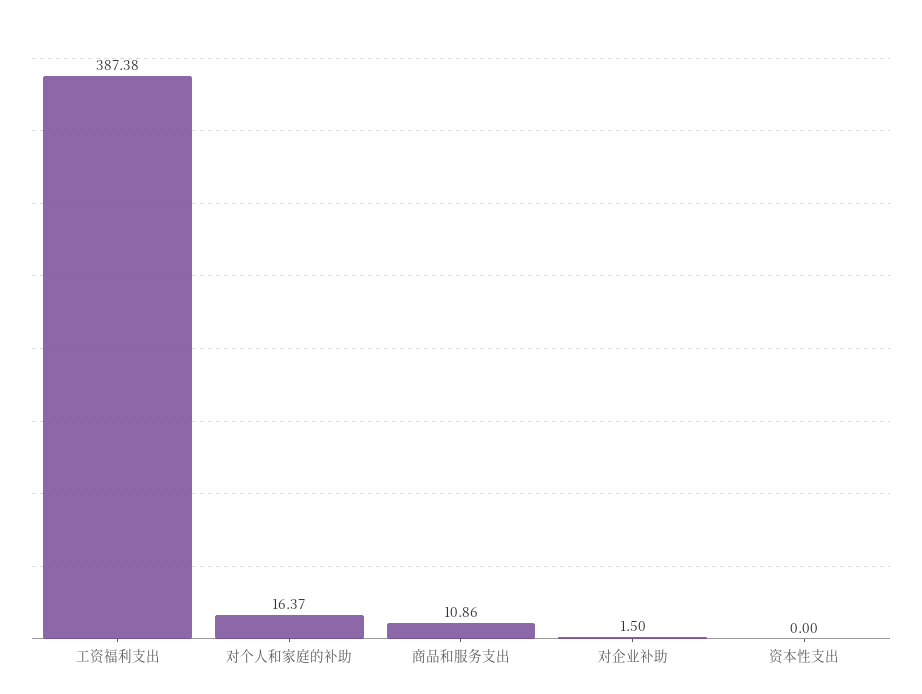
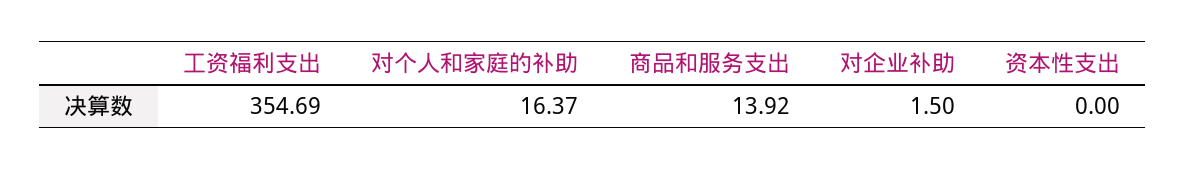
工资福利支出: 387.38 -> 354.69
商品和服务支出: 10.86 -> 13.92

